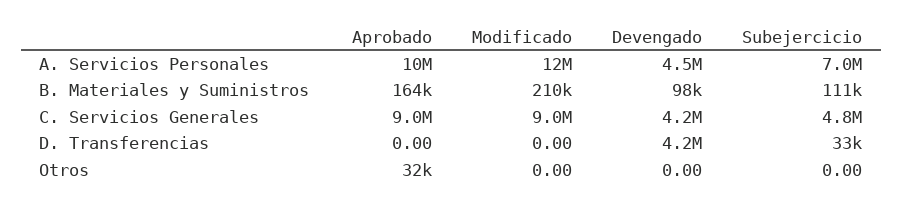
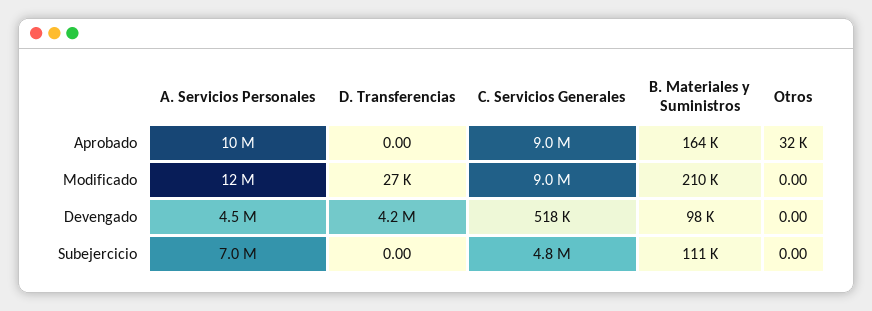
Devengado, C. Servicios Generales: 4200000 -> 518000
Modificado, D. Transferencias: 0 -> 27000
Subejercicio, D. Transferencias: 33000 -> 0

